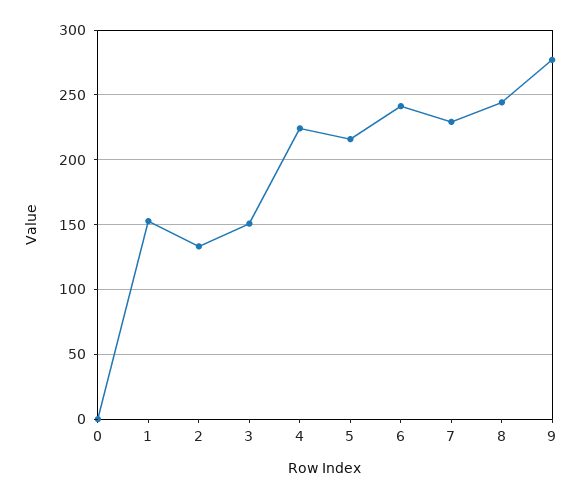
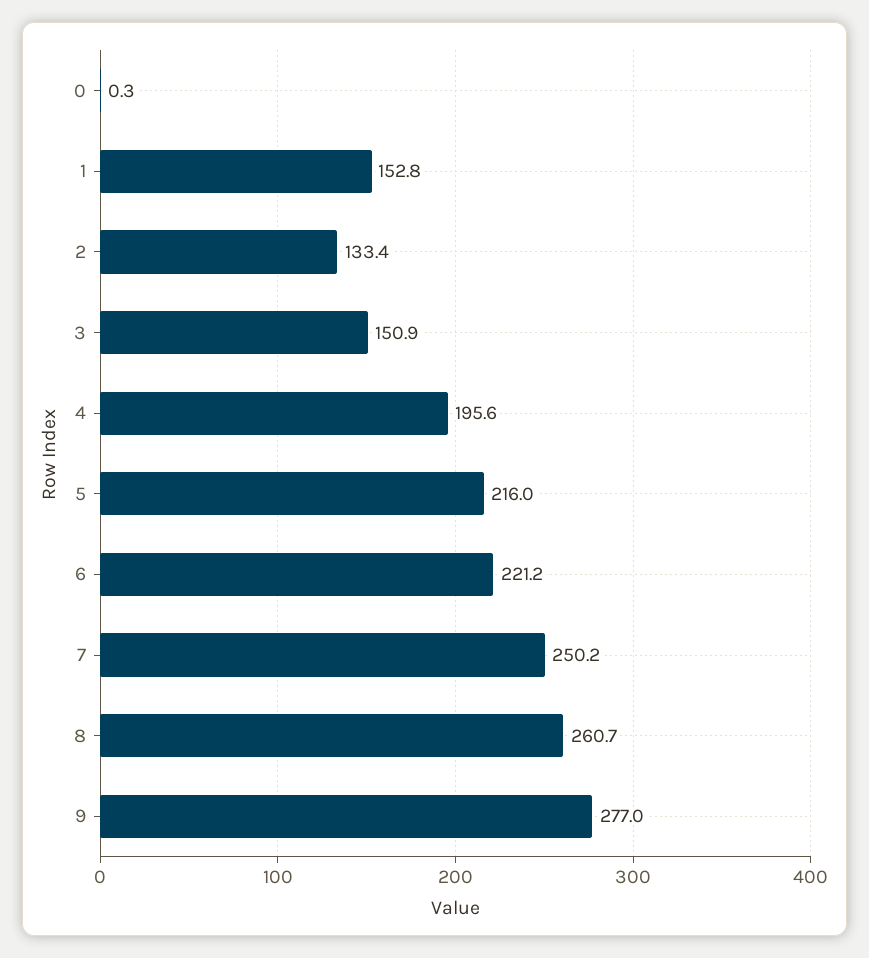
4: 225 -> 195.6
6: 240 -> 221.2
7: 230 -> 250.2
8: 245 -> 260.7

